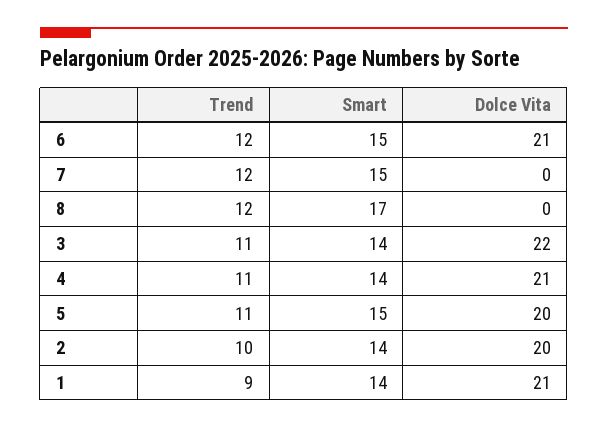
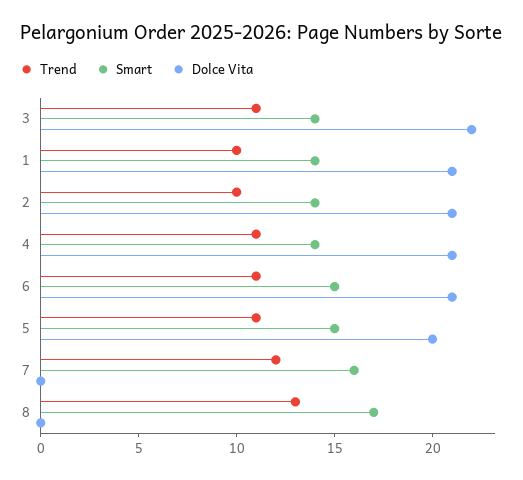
Trend, 6: 12 -> 11
Smart, 7: 15 -> 16
Trend, 8: 12 -> 13
Dolce Vita, 2: 20 -> 21
Trend, 1: 9 -> 10

